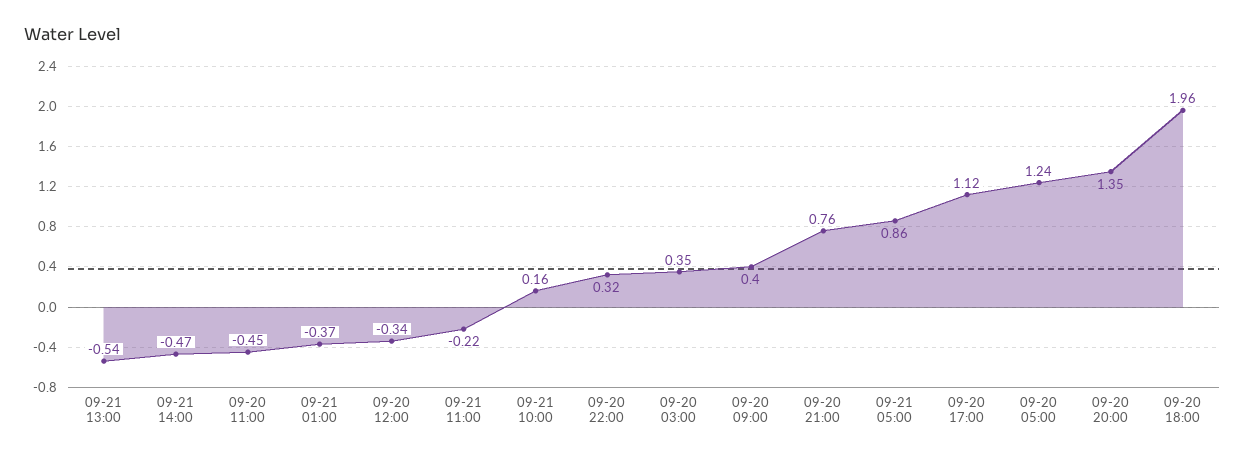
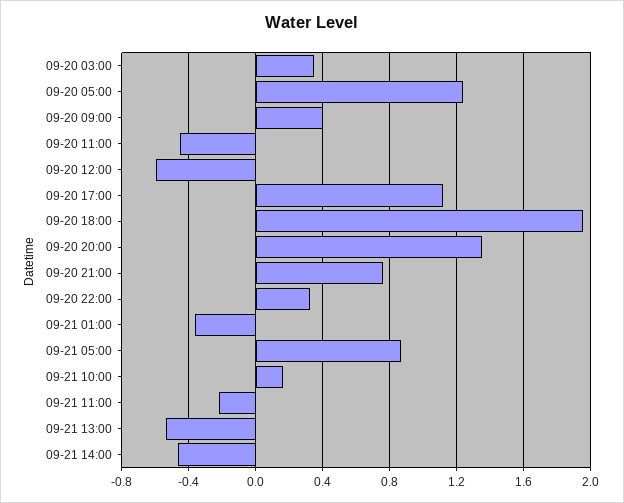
09-20 12:00: -0.34 -> -0.6

